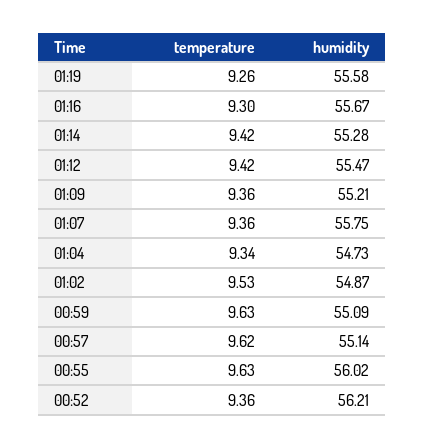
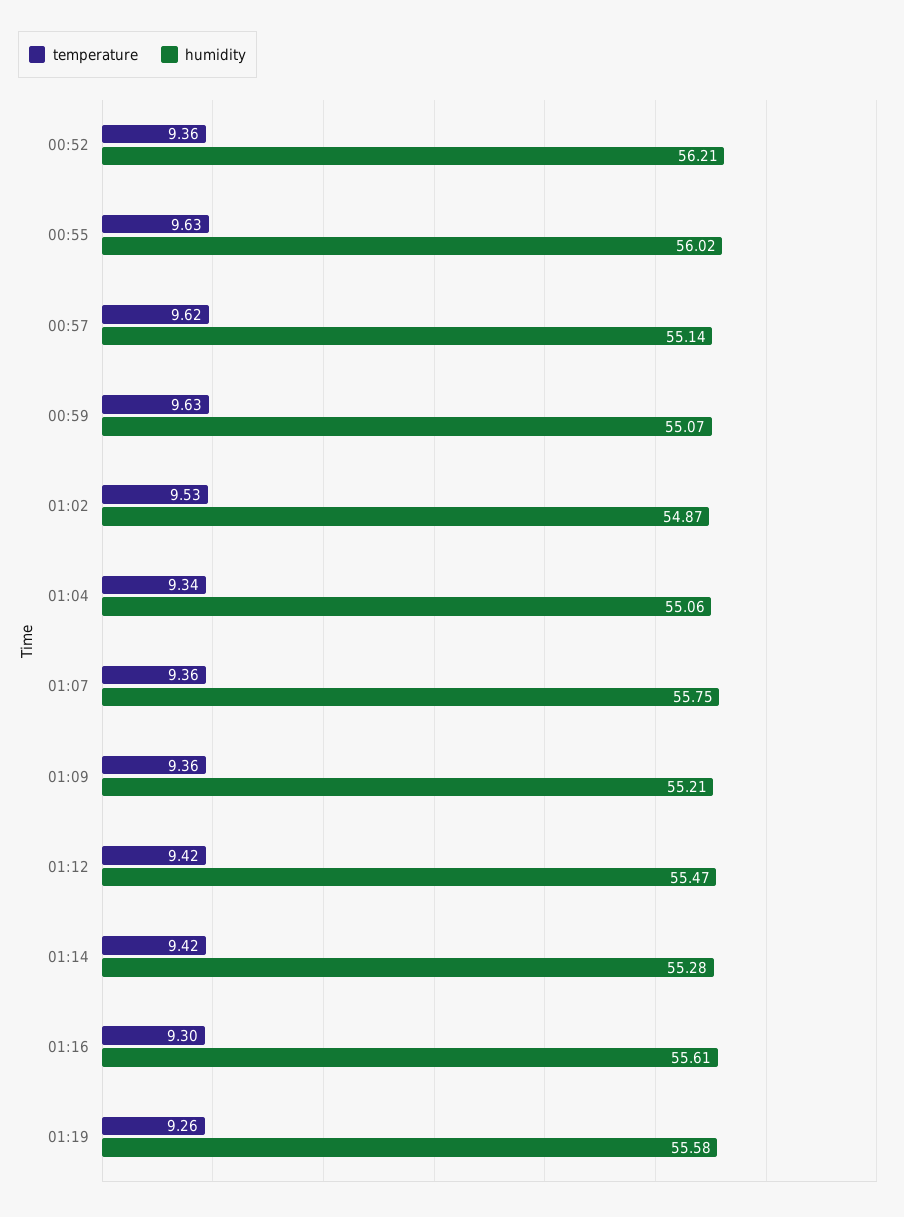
humidity, 01:16: 55.67 -> 55.61
humidity, 01:04: 54.73 -> 55.06
humidity, 00:59: 55.09 -> 55.07

